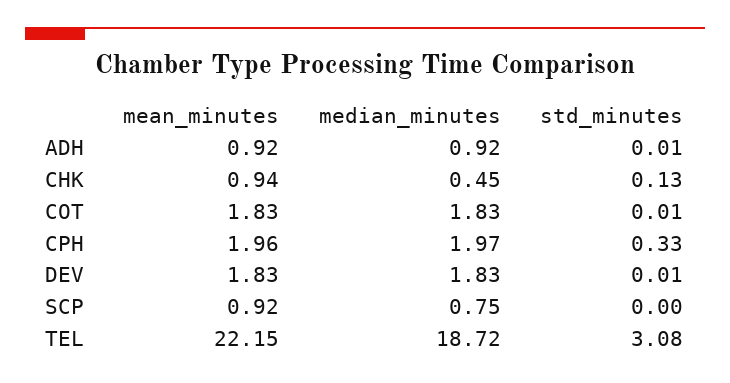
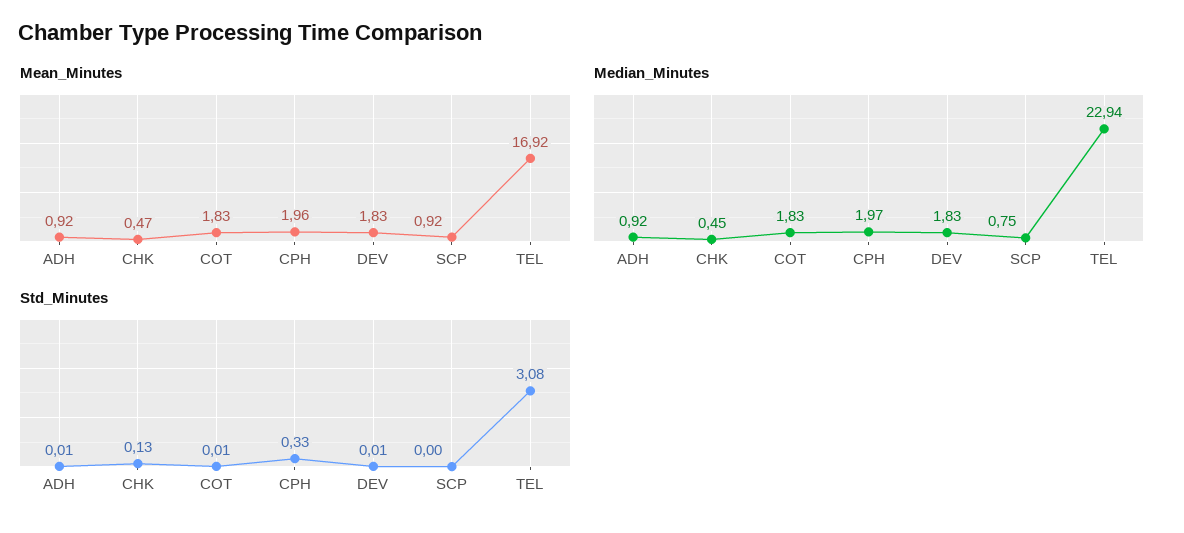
mean_minutes, CHK: 0.94 -> 0.47
mean_minutes, TEL: 22.15 -> 16.92
median_minutes, TEL: 18.72 -> 22.94

